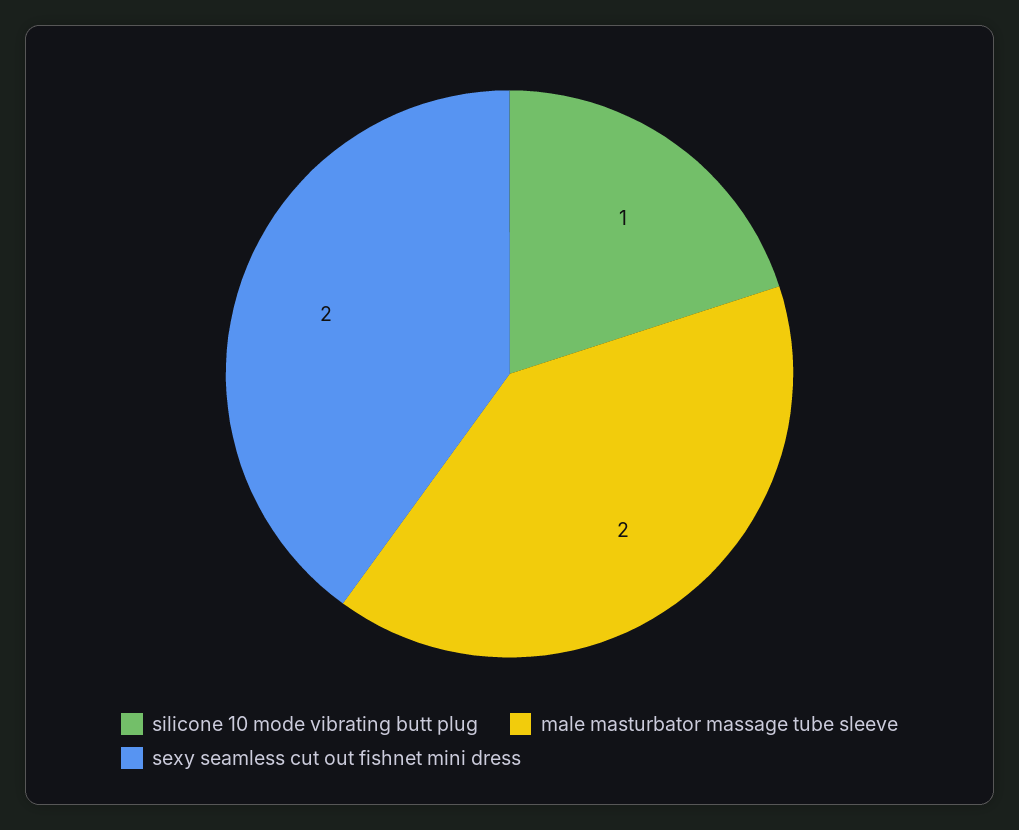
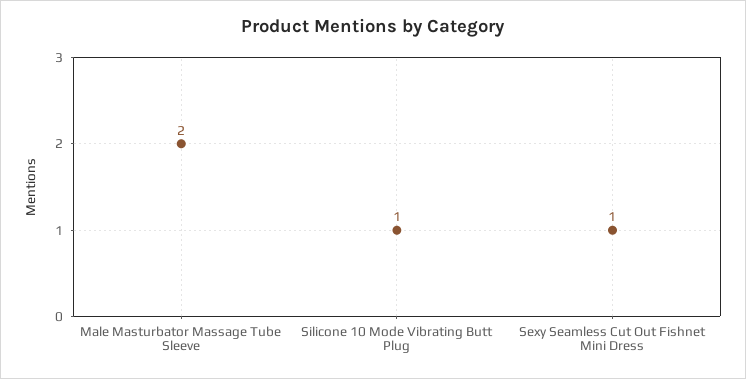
sexy seamless cut out fishnet mini dress: 2 -> 1

